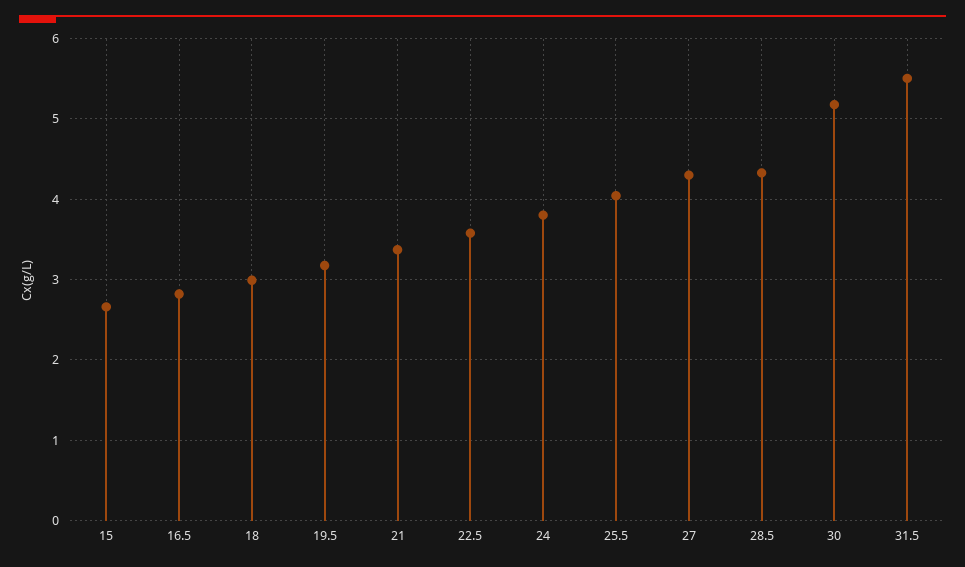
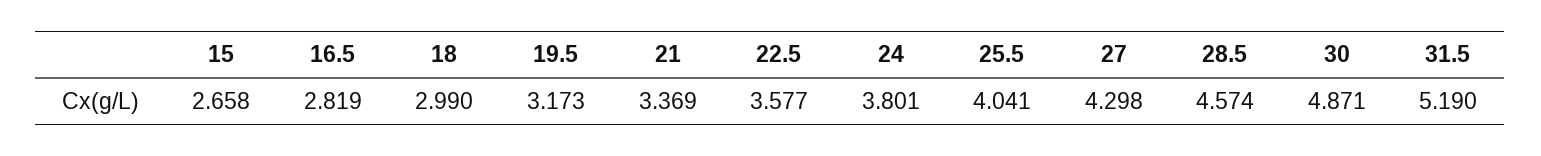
28.5: 4.3 -> 4.574
30: 5.2 -> 4.871
31.5: 5.5 -> 5.19

